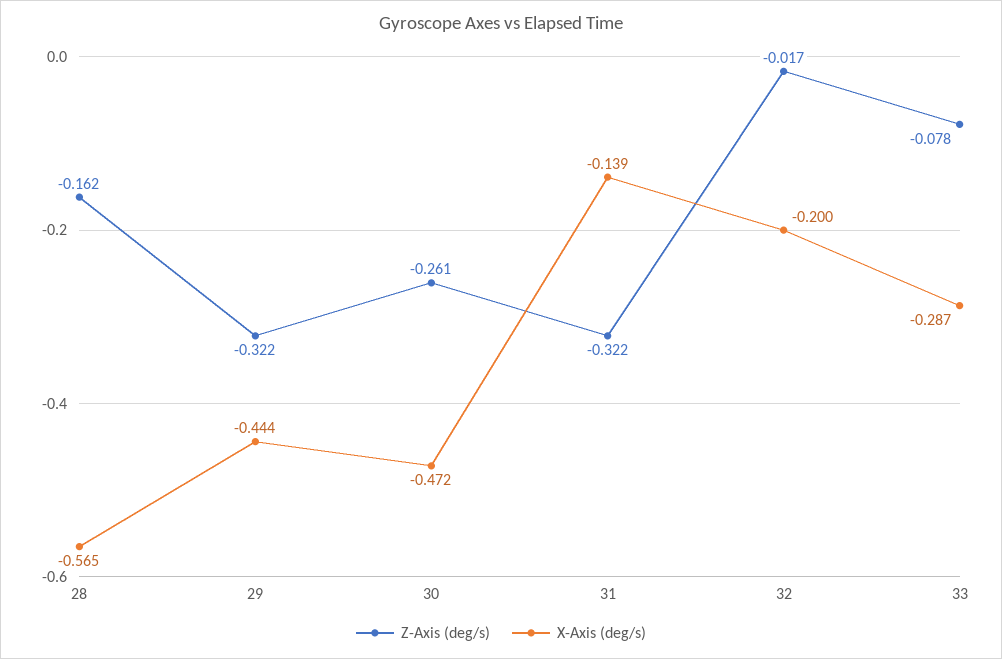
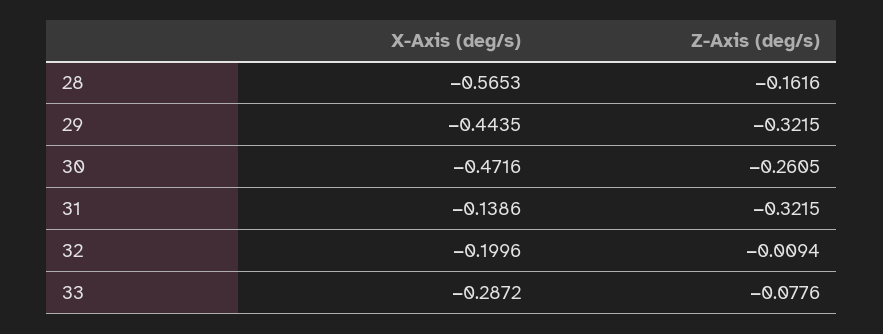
Z-Axis (deg/s), 32: -0.017 -> -0.0094

